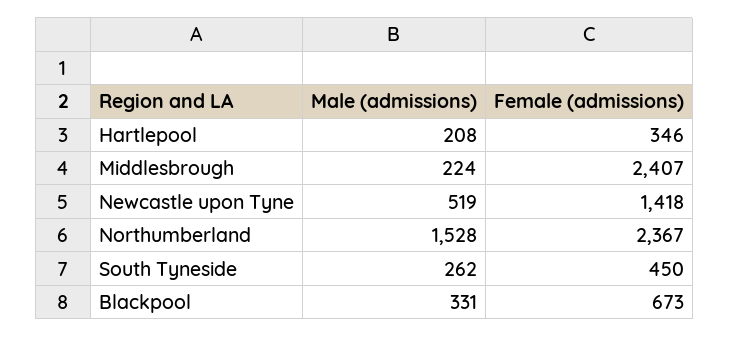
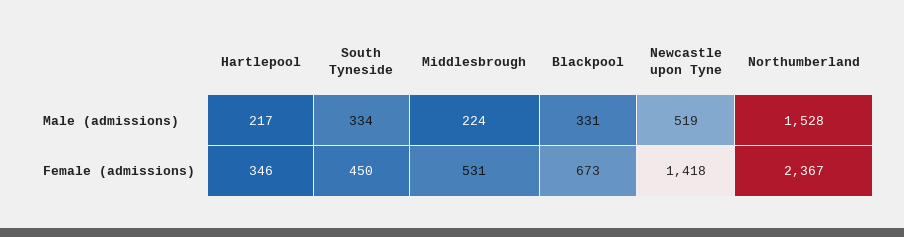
Male (admissions), Hartlepool: 208 -> 217
Female (admissions), Middlesbrough: 2407 -> 531
Male (admissions), South Tyneside: 262 -> 334

